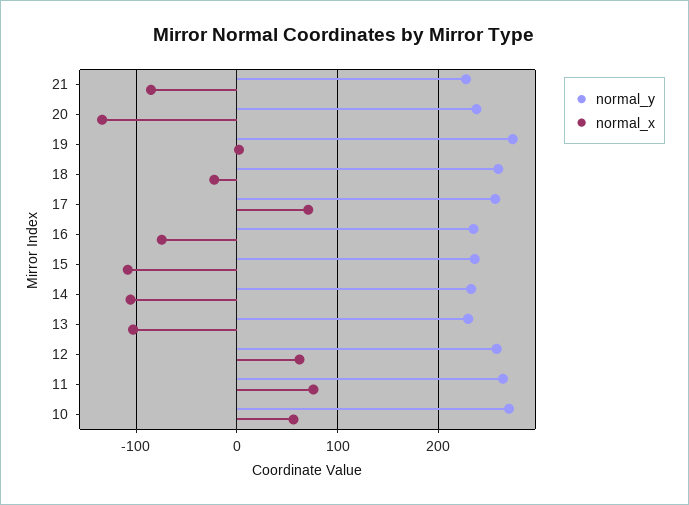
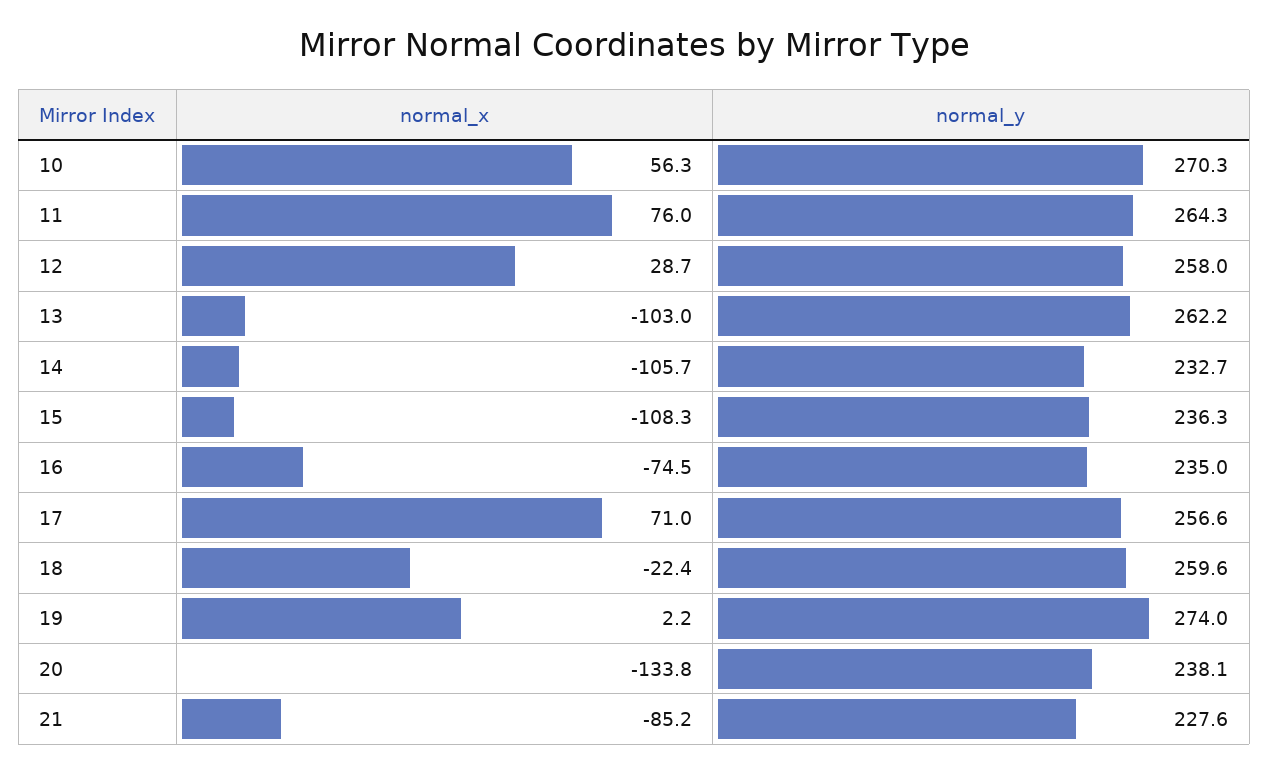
normal_y, 13: 230 -> 262.2
normal_x, 12: 60 -> 28.7

